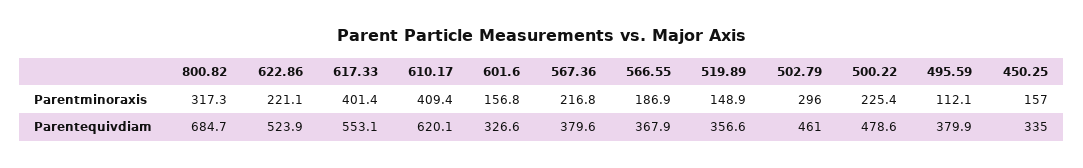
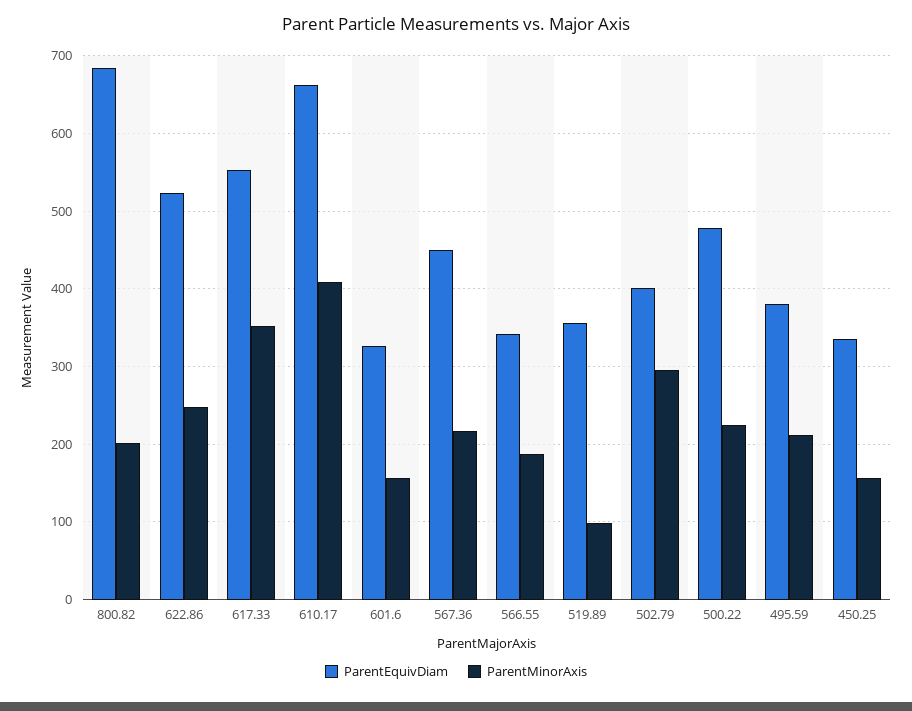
Parentminoraxis, 800.82: 317.3 -> 200
Parentminoraxis, 622.86: 221.1 -> 250
Parentminoraxis, 617.33: 401.4 -> 350
Parentminoraxis, 519.89: 148.9 -> 100
Parentminoraxis, 495.59: 112.1 -> 210
Parentequivdiam, 610.17: 620.1 -> 660
Parentequivdiam, 567.36: 379.6 -> 450
Parentequivdiam, 566.55: 367.9 -> 340
Parentequivdiam, 502.79: 461 -> 400

